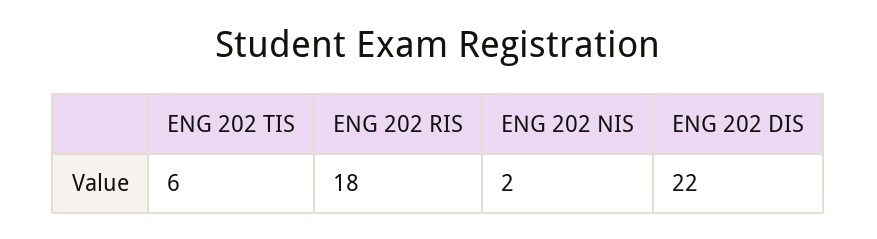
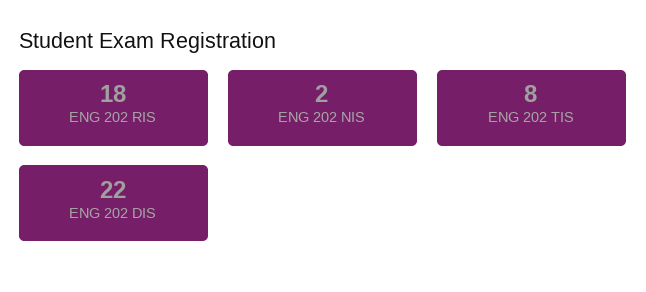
ENG 202 TIS: 6 -> 8

